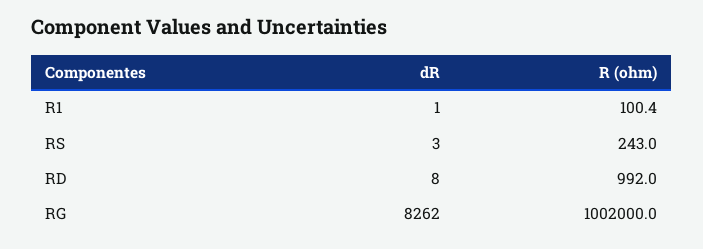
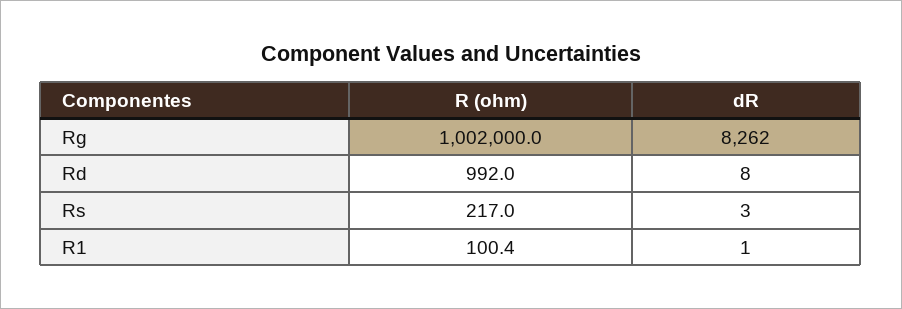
R (ohm), RS: 243 -> 217

